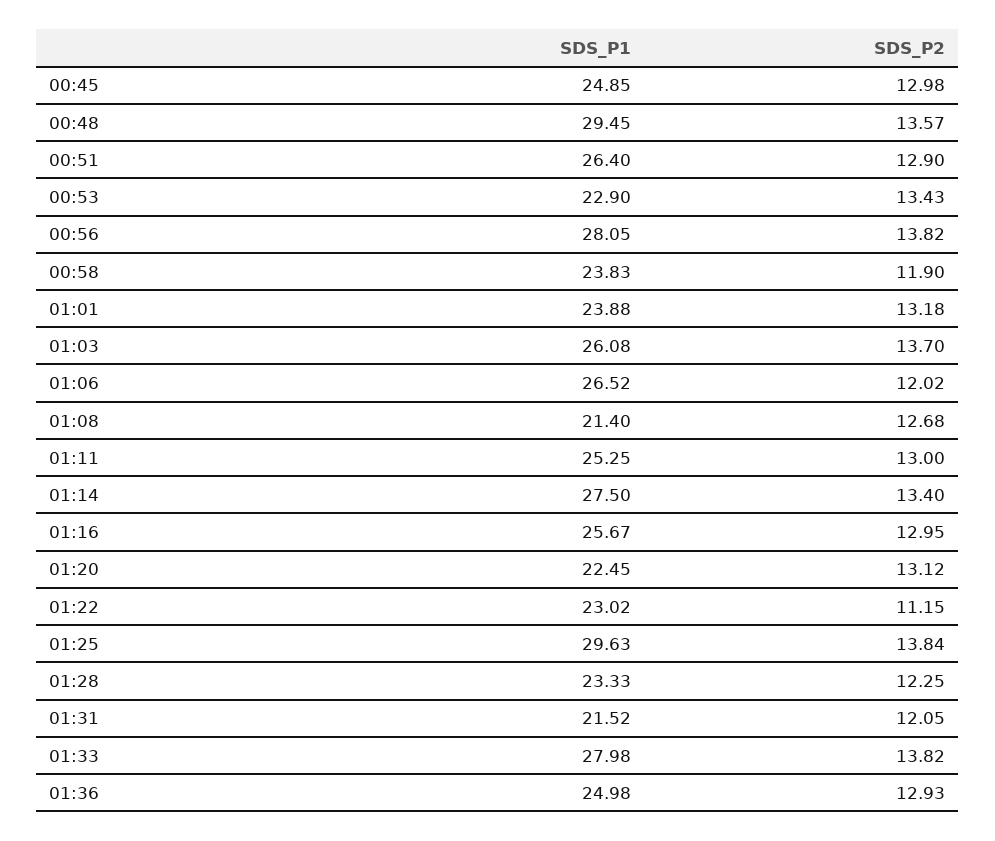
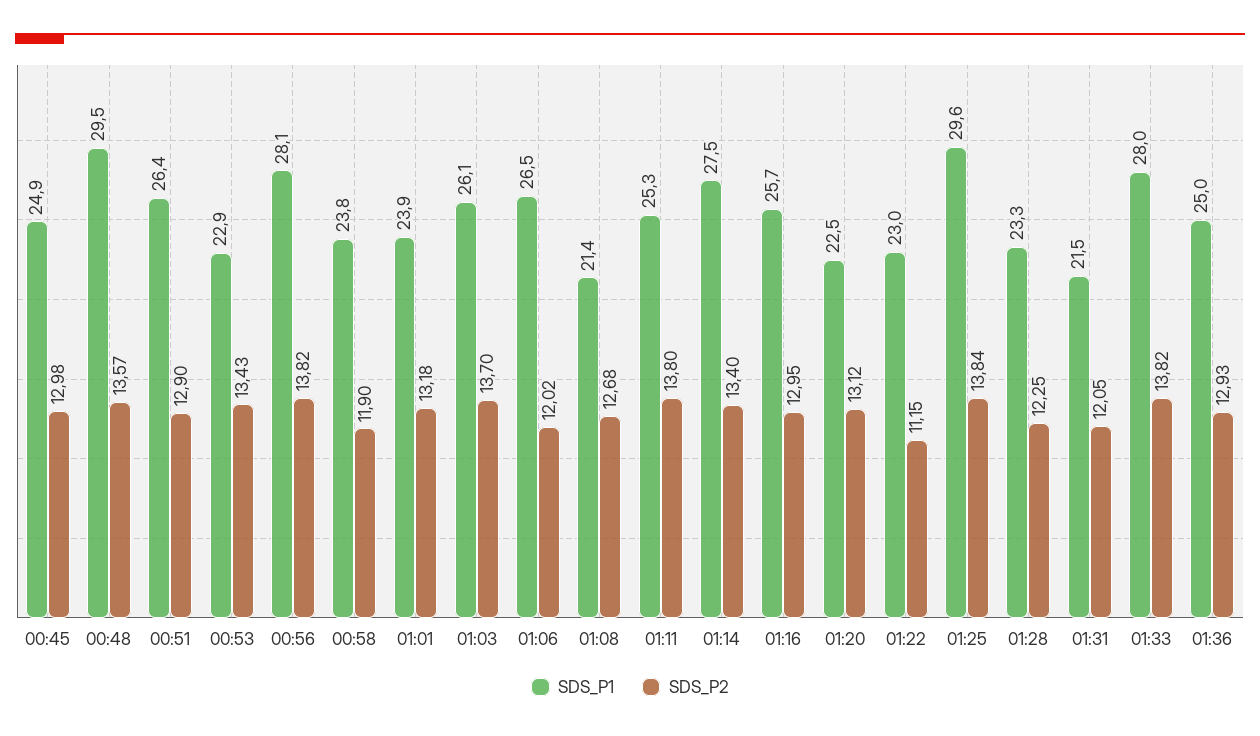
SDS_P2, 01:11: 13 -> 13.8

